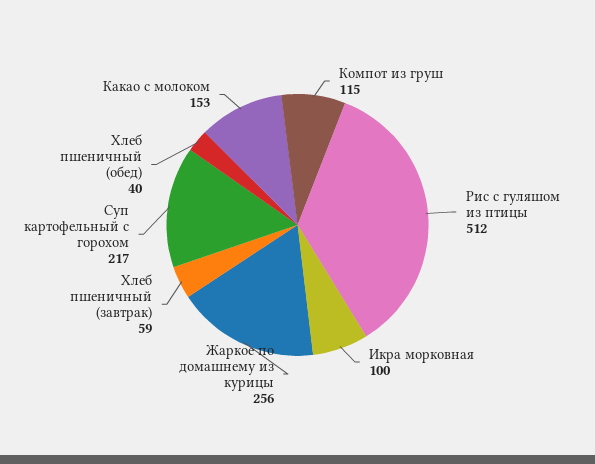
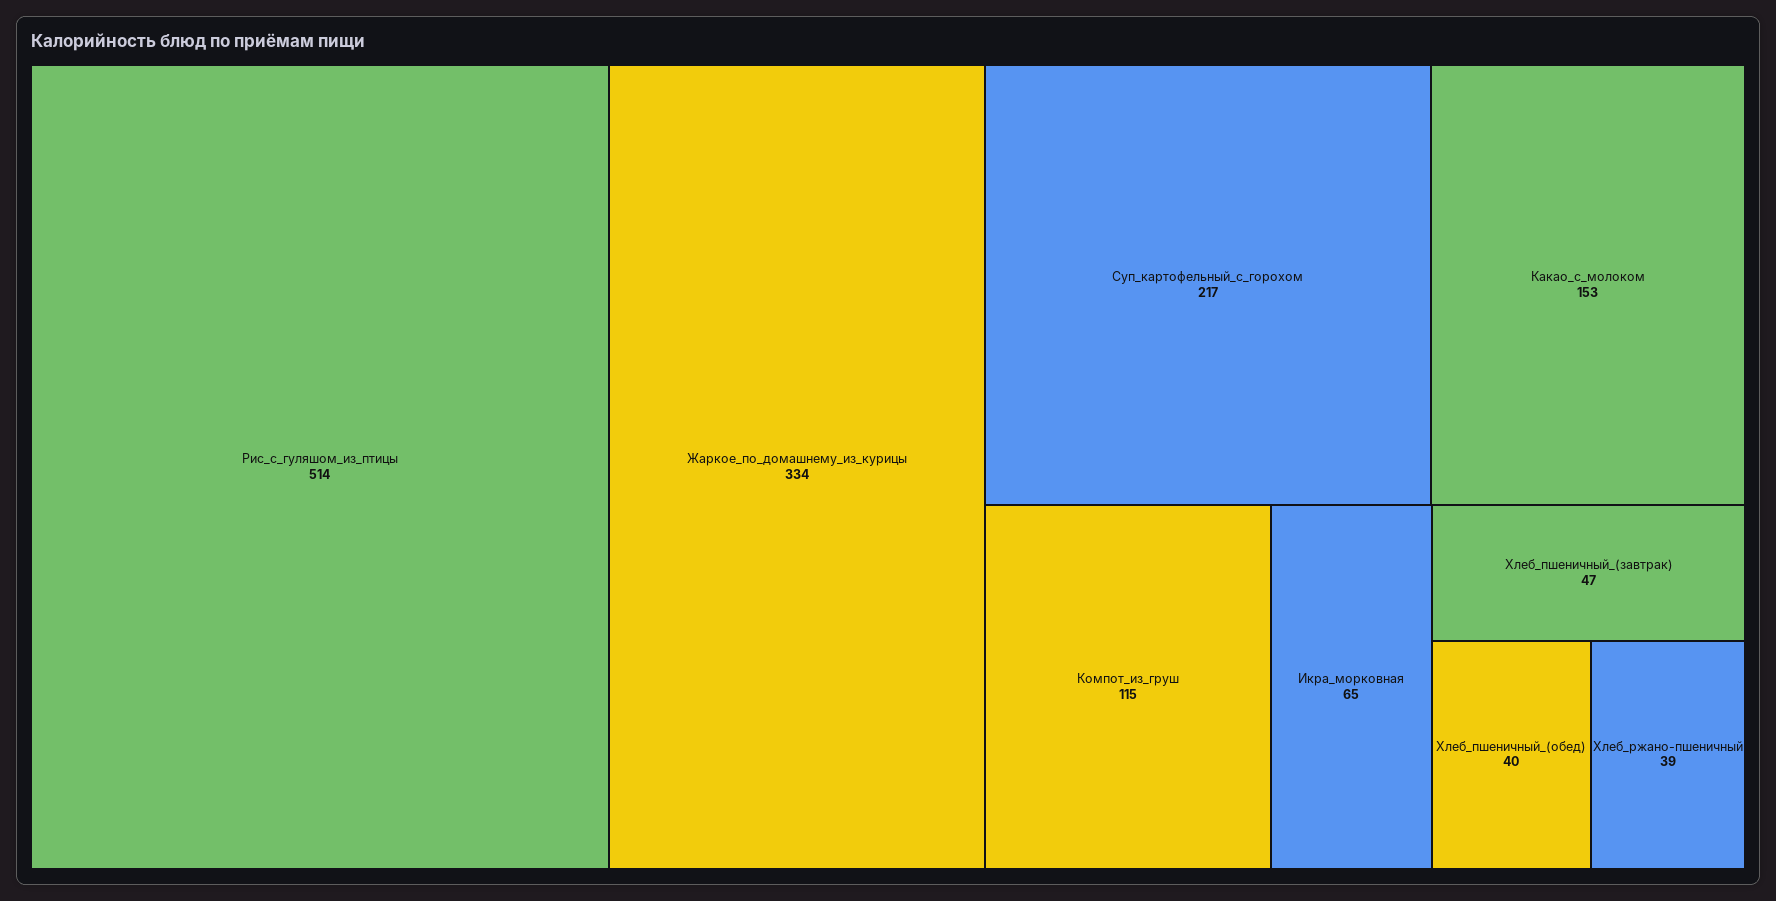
Рис с гуляшом из птицы: 512 -> 514
Икра морковная: 100 -> 65
Жаркое по домашнему из курицы: 256 -> 334
Хлеб пшеничный (завтрак): 59 -> 47
Хлеб_ржано-пшеничный: none -> 39

